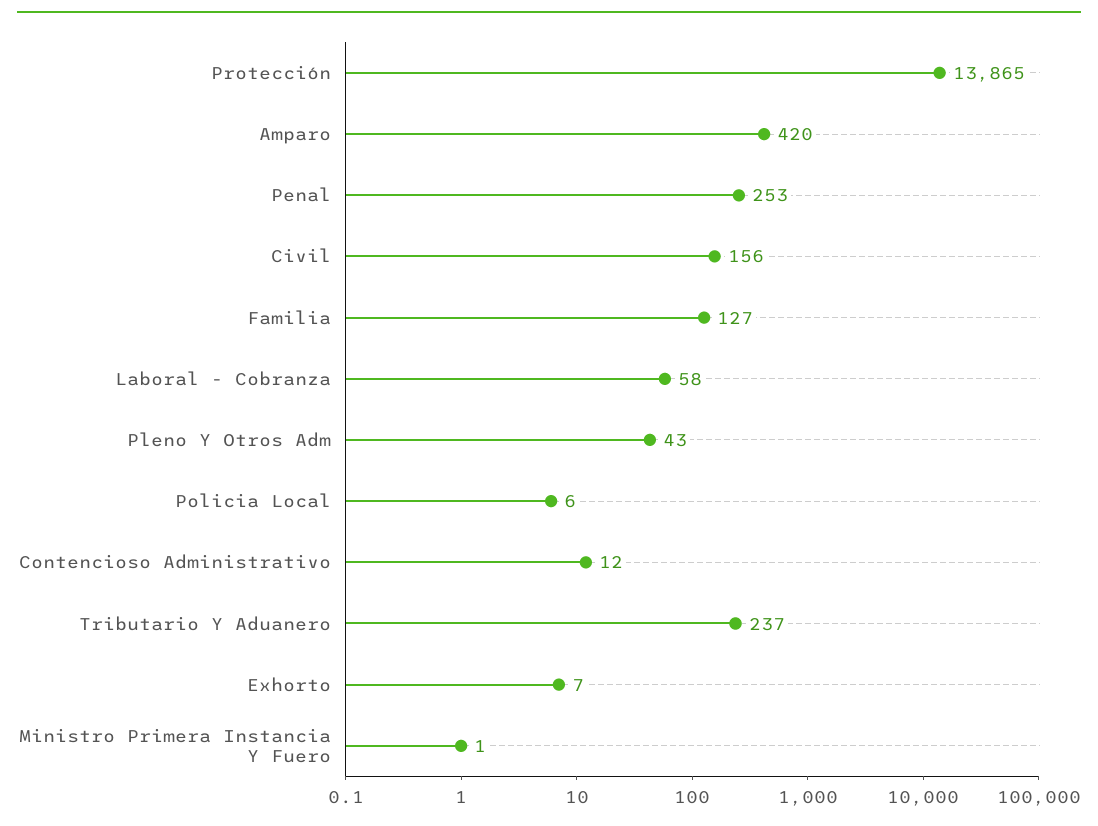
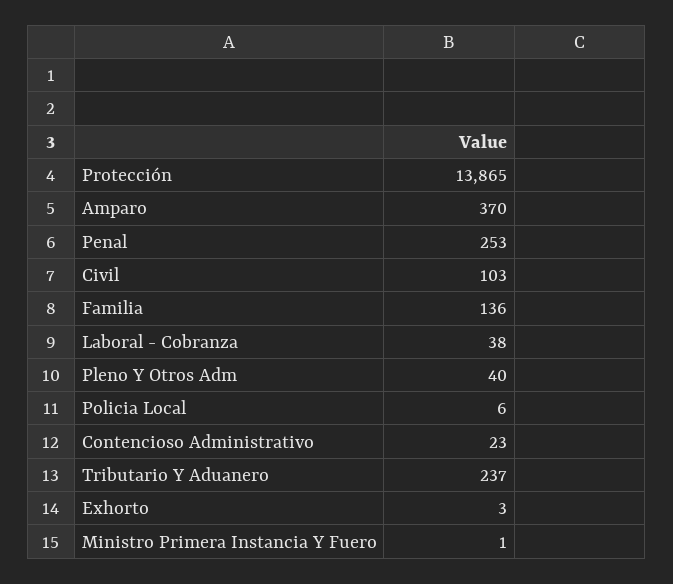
Amparo: 420 -> 370
Civil: 156 -> 103
Familia: 127 -> 136
Laboral - Cobranza: 58 -> 38
Pleno Y Otros Adm: 43 -> 40
Contencioso Administrativo: 12 -> 23
Exhorto: 7 -> 3

